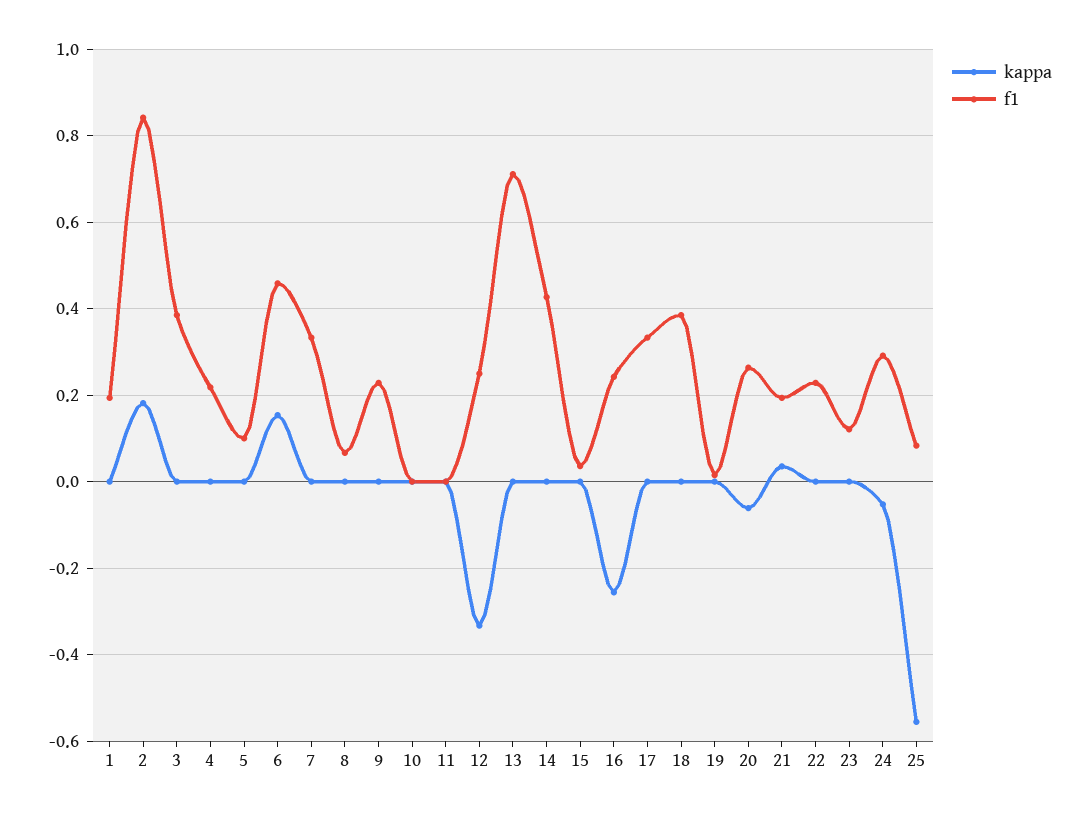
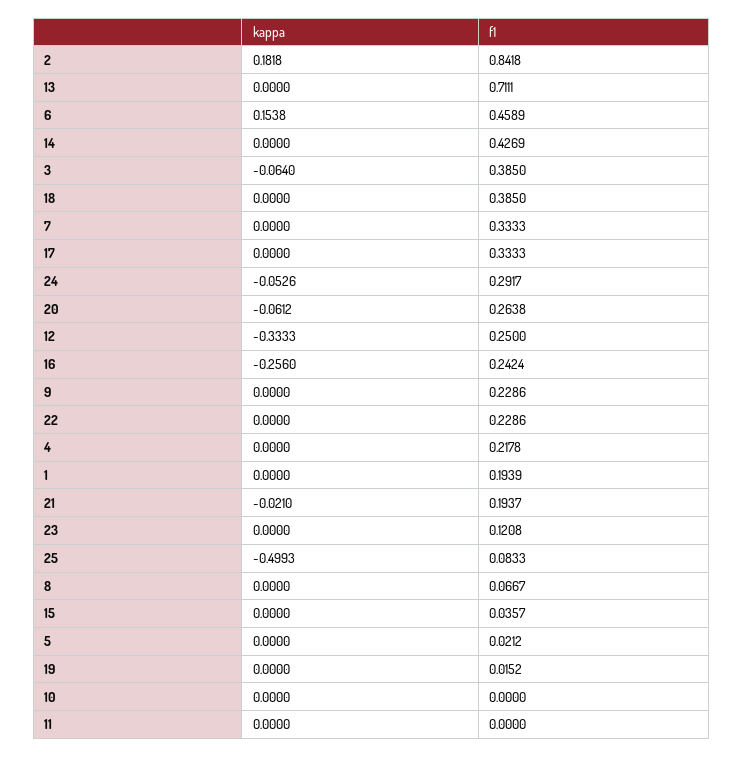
kappa, 3: 0 -> -0.064
f1, 5: 0.1 -> 0.0212
kappa, 21: 0.04 -> -0.021
kappa, 25: -0.56 -> -0.4993

